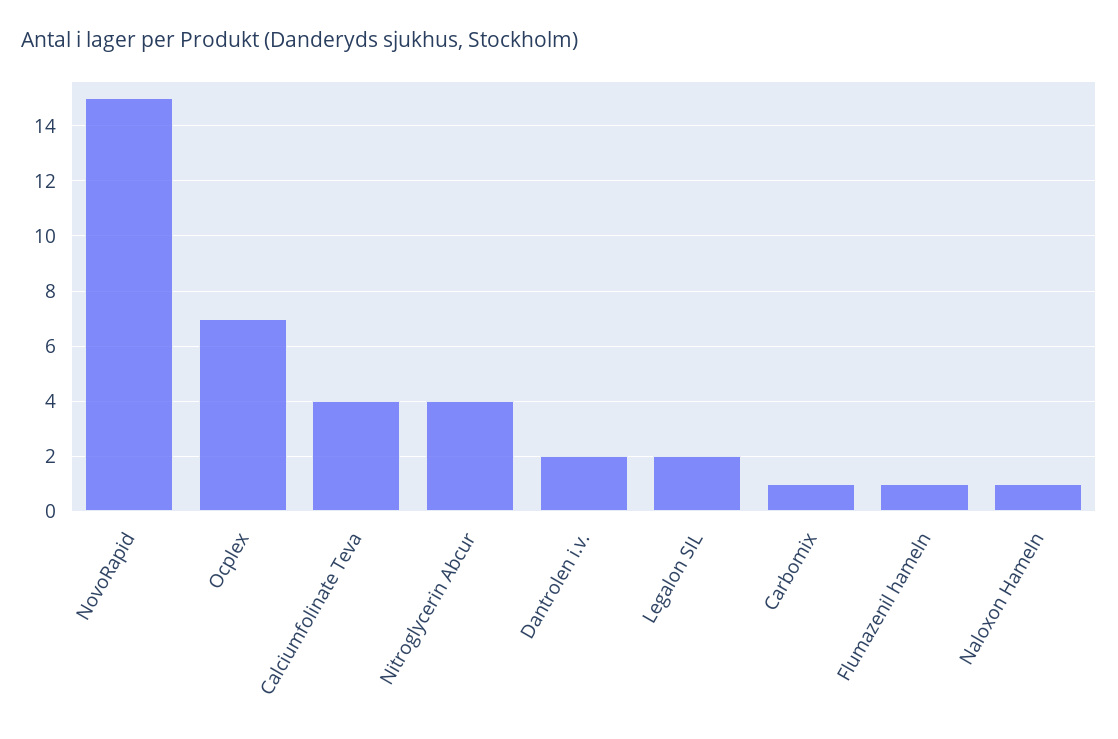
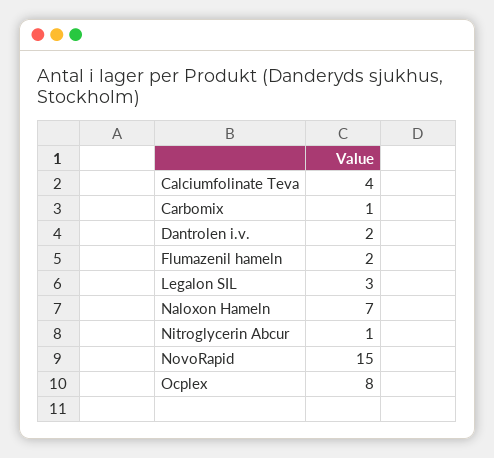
Ocplex: 7 -> 8
Nitroglycerin Abcur: 4 -> 1
Legalon SIL: 2 -> 3
Flumazenil hameln: 1 -> 2
Naloxon Hameln: 1 -> 7

